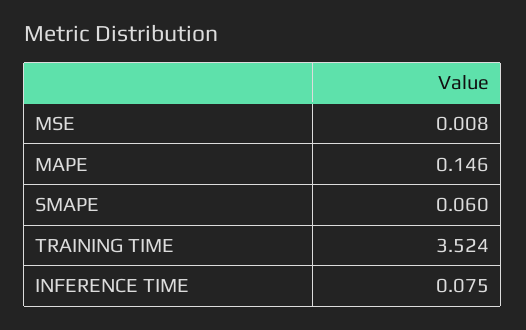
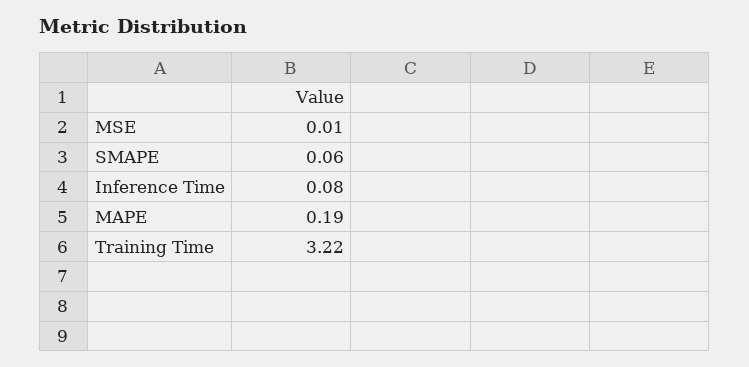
MAPE: 0.146 -> 0.19
TRAINING TIME: 3.524 -> 3.22

